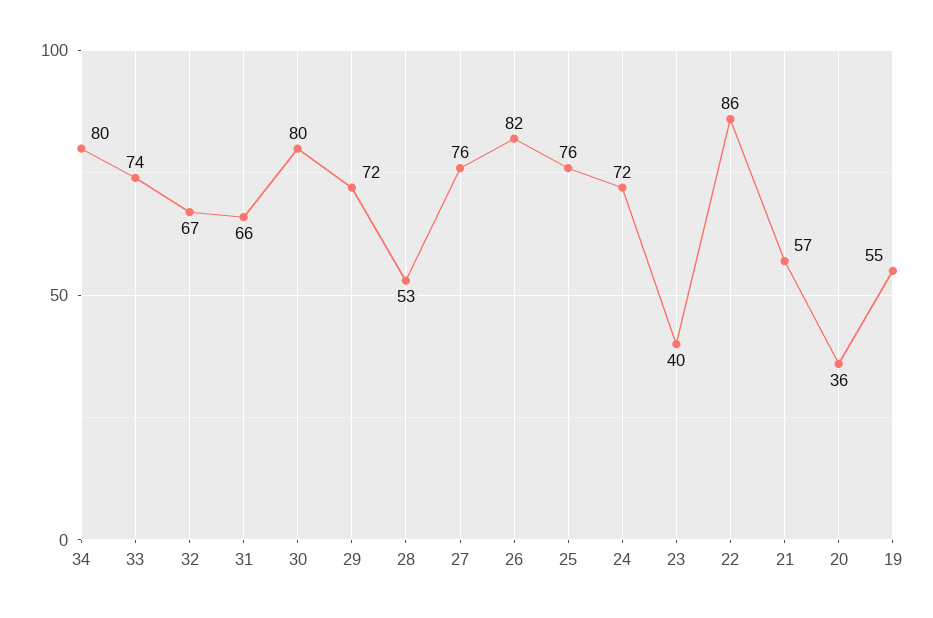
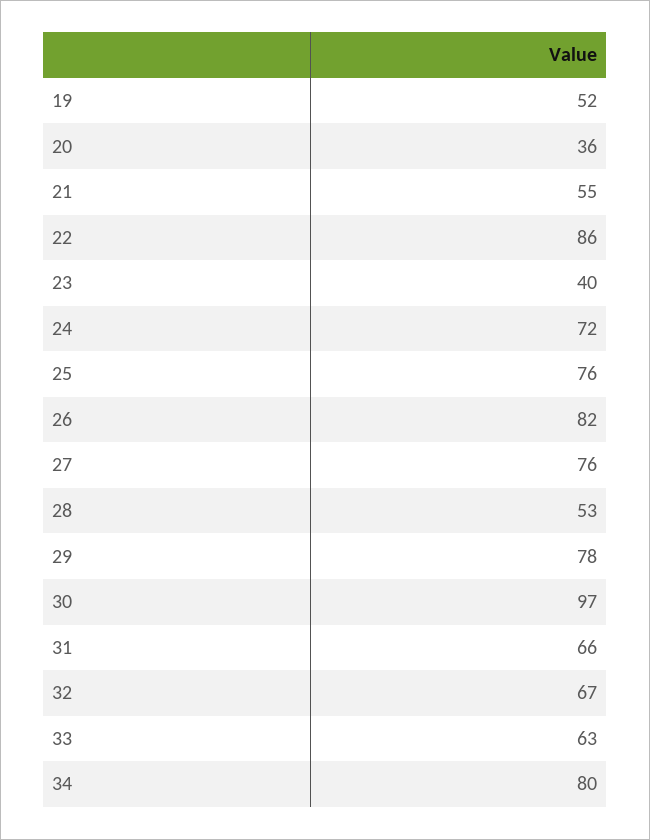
33: 74 -> 63
30: 80 -> 97
29: 72 -> 78
21: 57 -> 55
19: 55 -> 52

